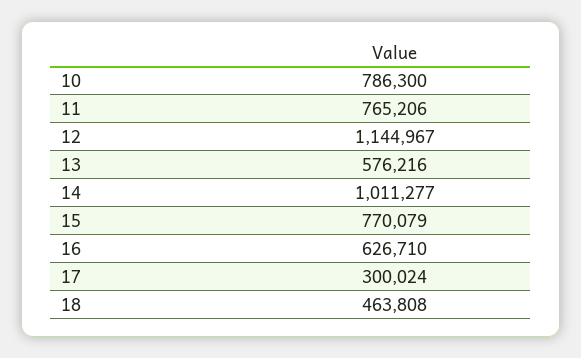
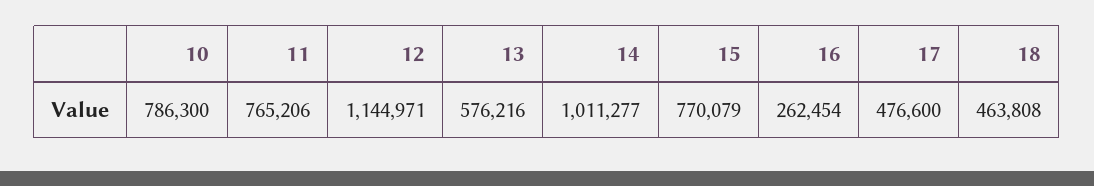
12: 1144967 -> 1144971
16: 626710 -> 262454
17: 300024 -> 476600

